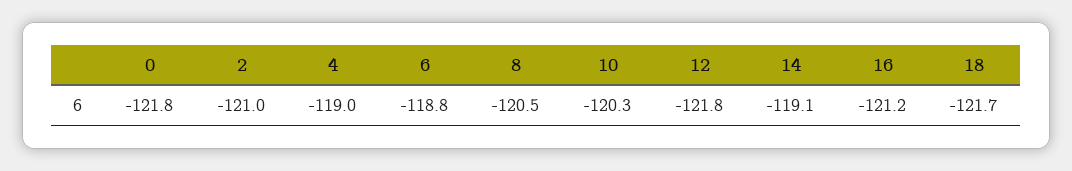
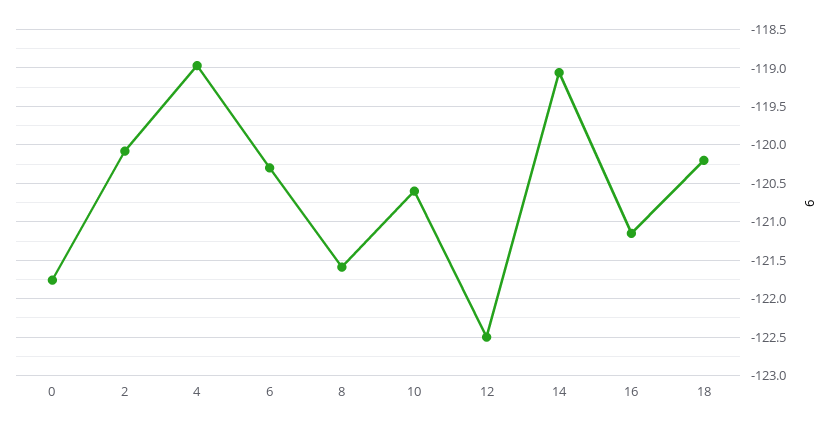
2: -121 -> -120.1
6: -118.8 -> -120.3
8: -120.5 -> -121.6
10: -120.3 -> -120.6
12: -121.8 -> -122.5
18: -121.7 -> -120.2

